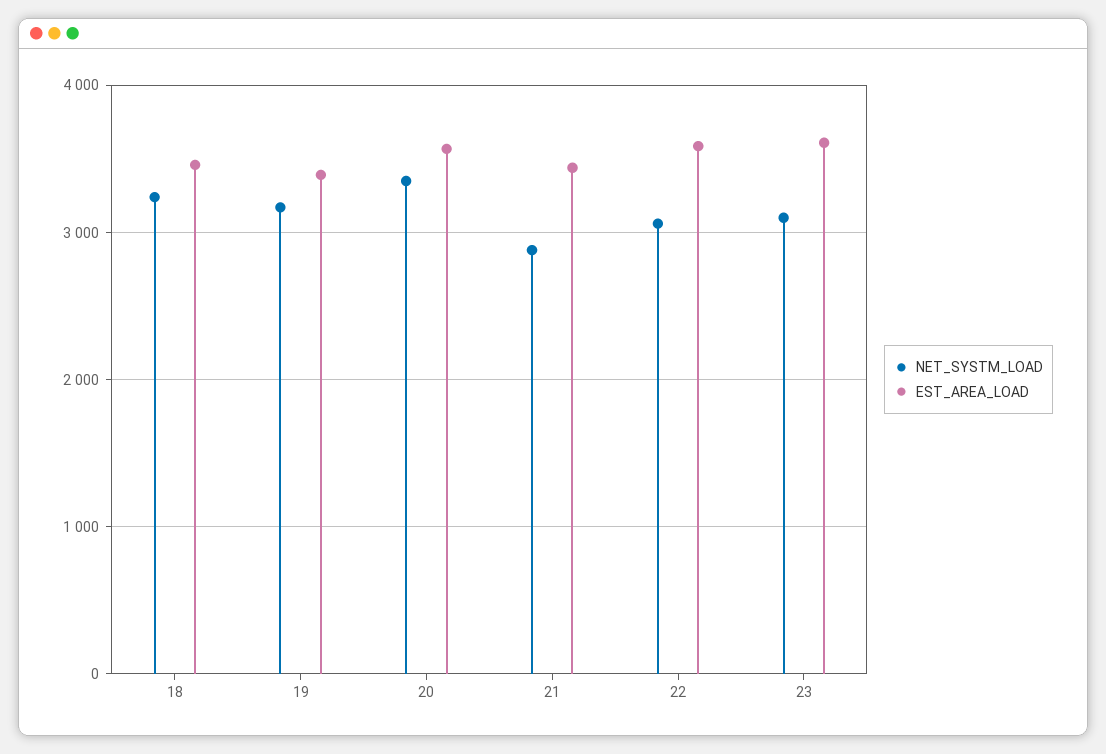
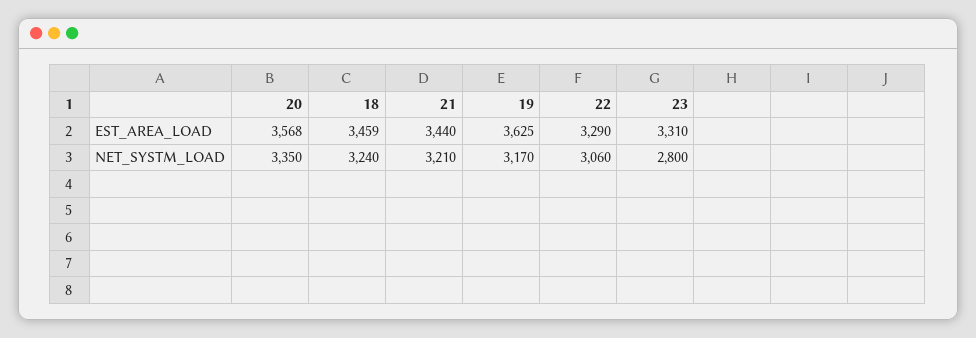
EST_AREA_LOAD, 19: 3400 -> 3625
NET_SYSTM_LOAD, 21: 2900 -> 3210
EST_AREA_LOAD, 22: 3600 -> 3290
NET_SYSTM_LOAD, 23: 3100 -> 2800
EST_AREA_LOAD, 23: 3600 -> 3310

